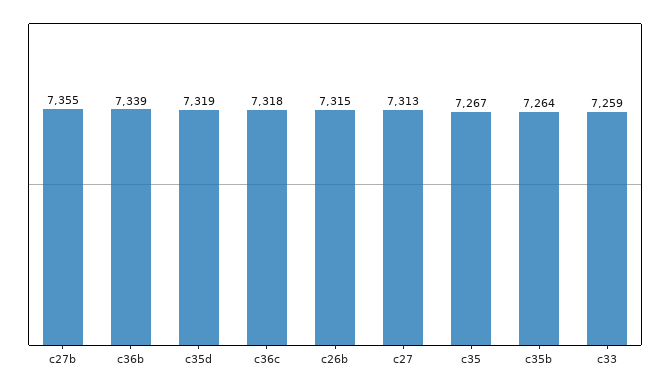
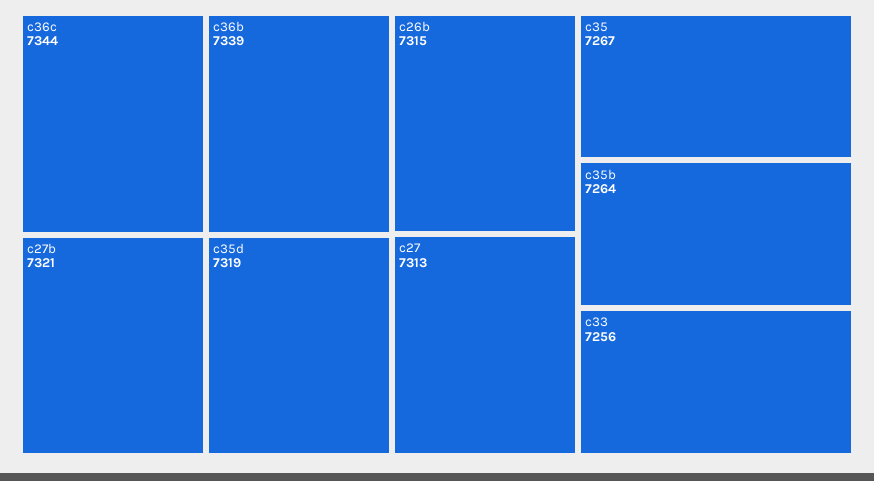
c27b: 7355 -> 7321
c36c: 7318 -> 7344
c33: 7259 -> 7256

